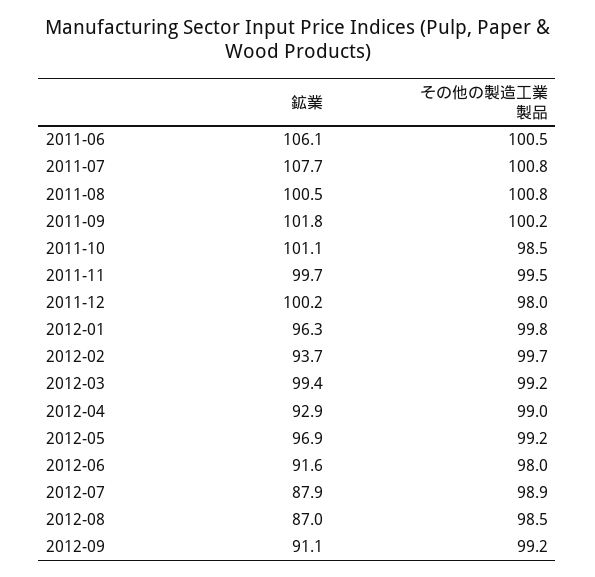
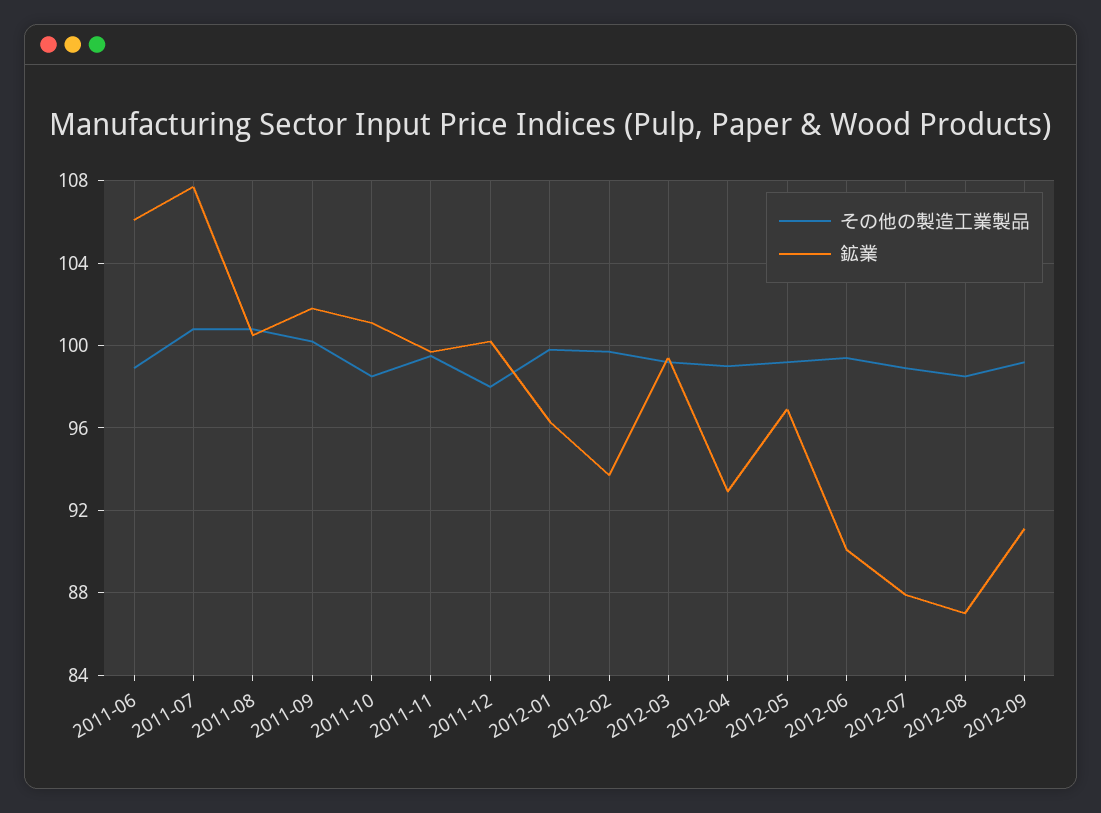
その他の製造工業製品, 2011-06: 100.5 -> 99
鉱業, 2012-06: 91.6 -> 90
その他の製造工業製品, 2012-06: 98 -> 99.5

